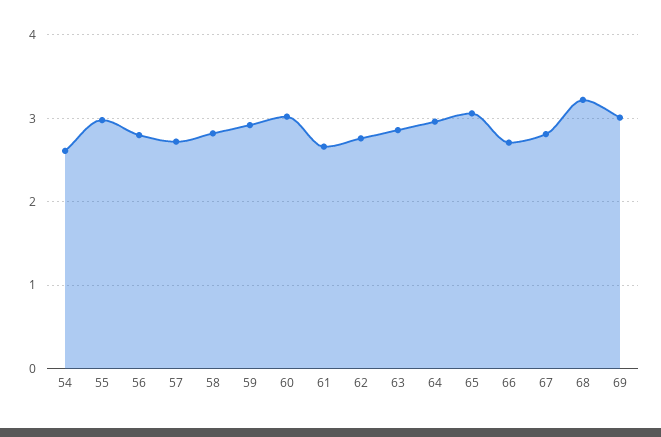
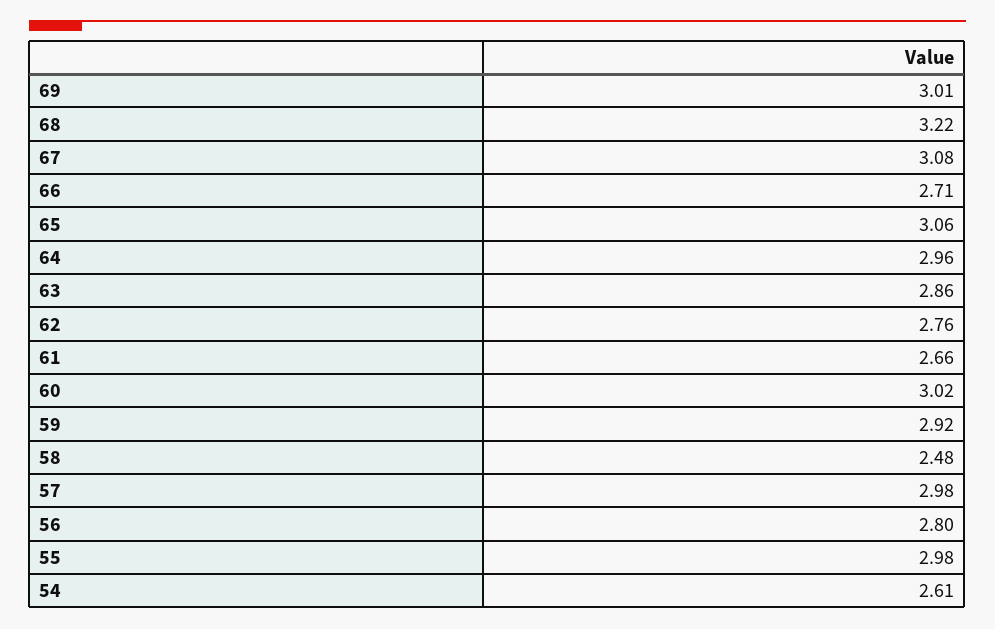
57: 2.7 -> 2.98
58: 2.8 -> 2.48
67: 2.8 -> 3.08

